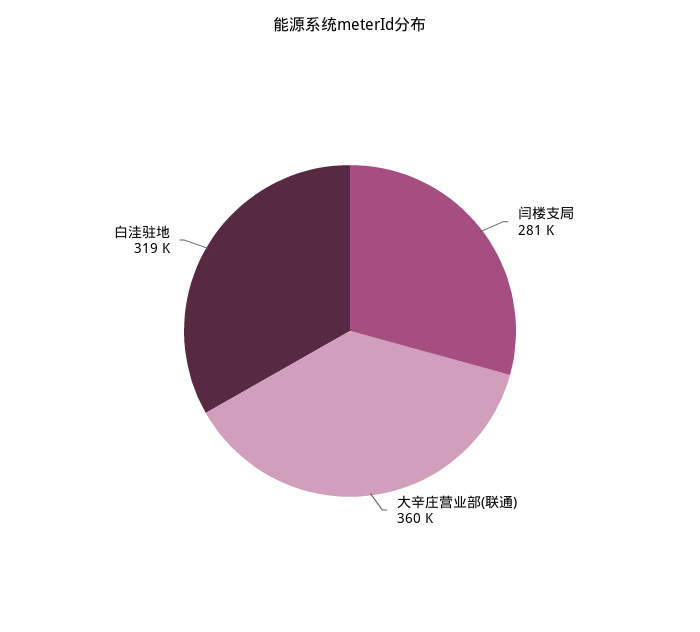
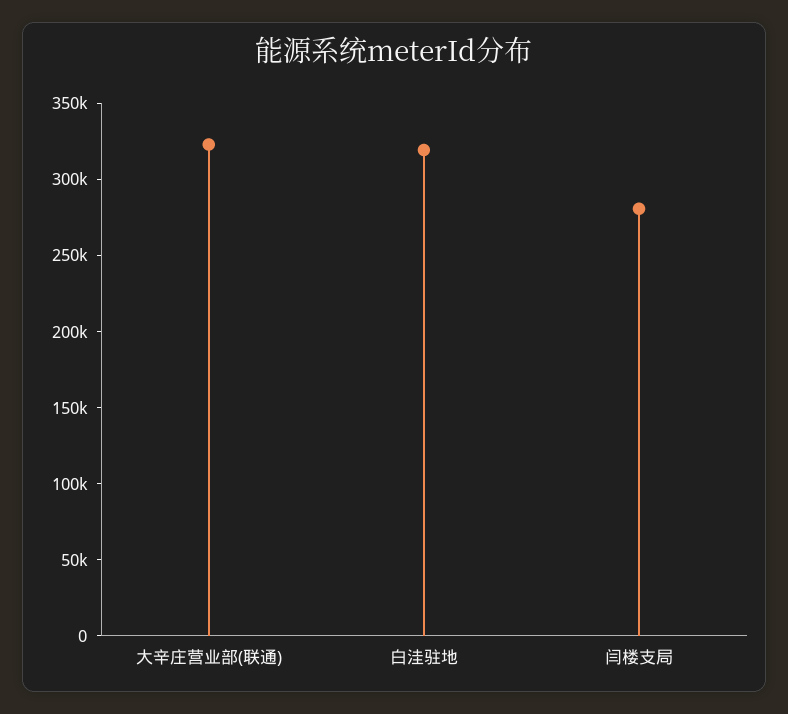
大辛庄营业部(联通): 360000 -> 320000

